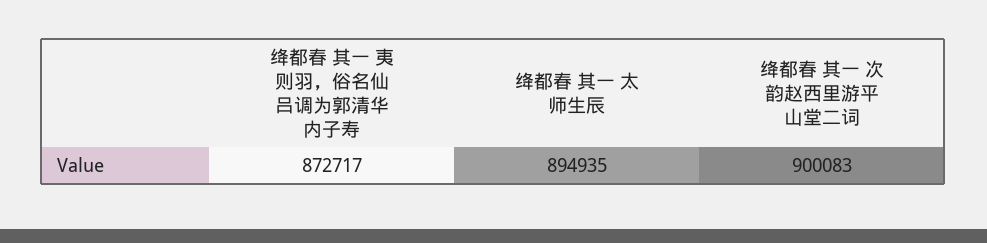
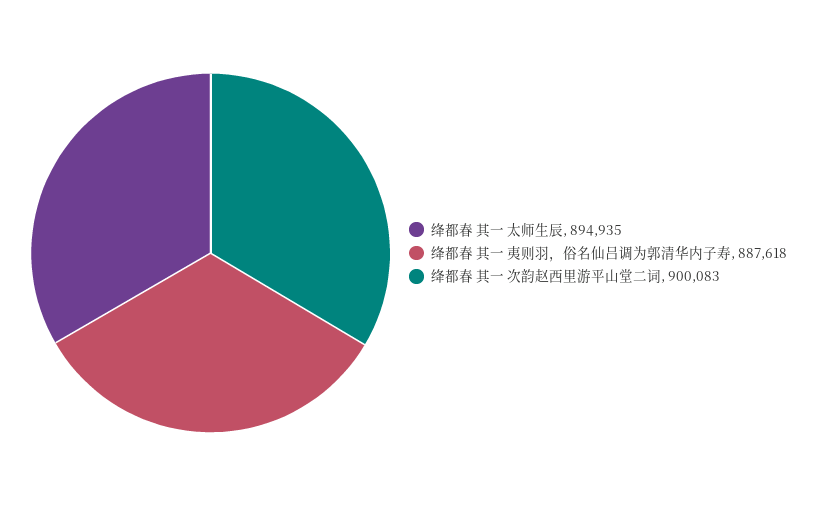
绛都春 其一 夷则羽，俗名仙吕调为郭清华内子寿: 872717 -> 887618

